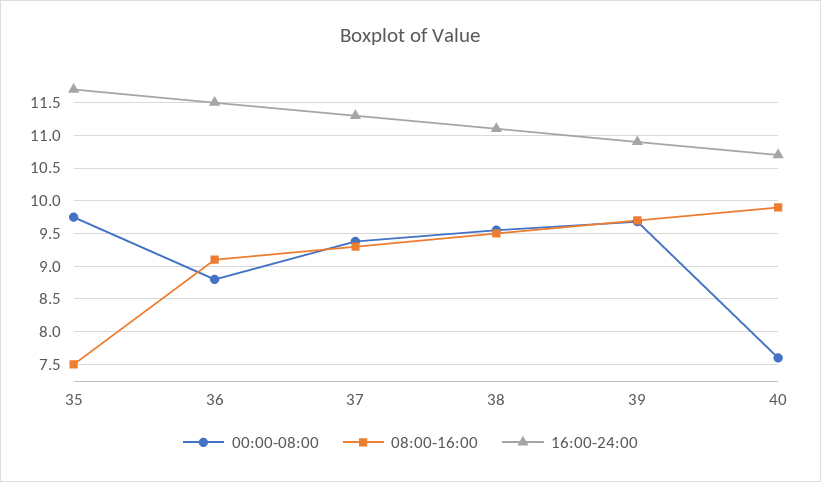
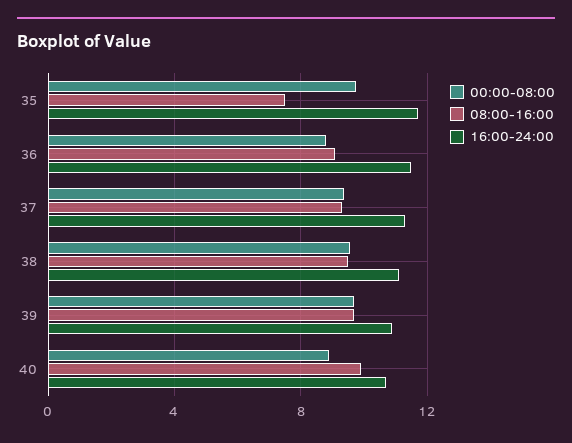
00:00-08:00, 40: 7.6 -> 9

